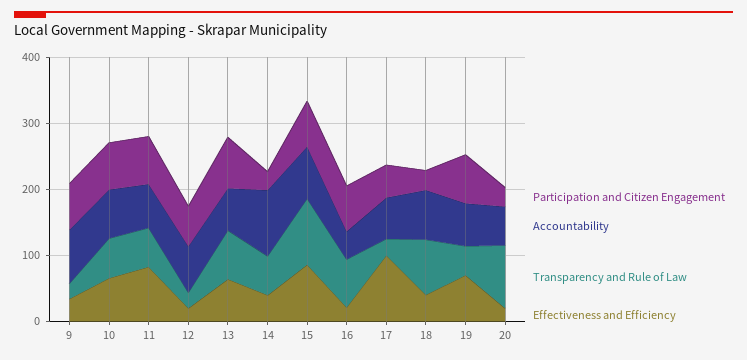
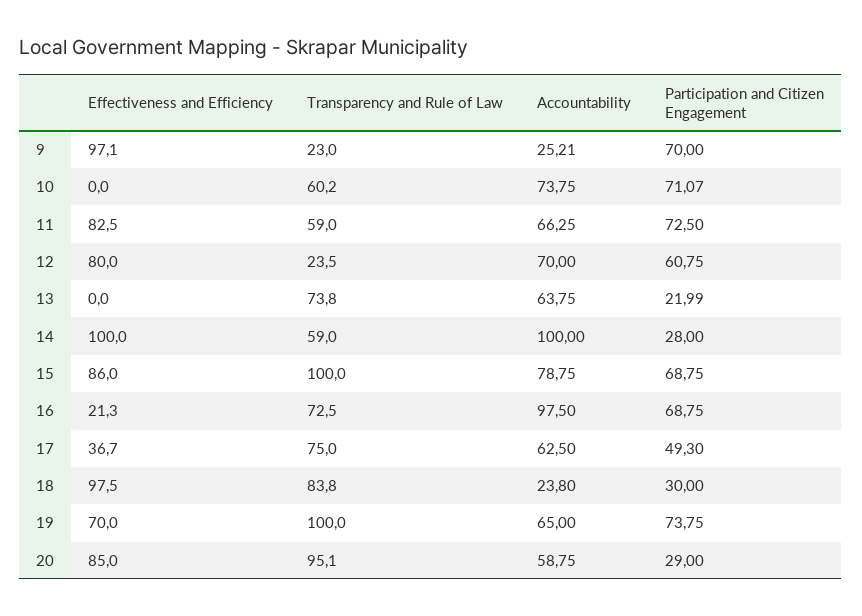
Accountability, 9: 80 -> 25.21
Effectiveness and Efficiency, 9: 40 -> 97.1
Effectiveness and Efficiency, 10: 60 -> 0
Effectiveness and Efficiency, 12: 20 -> 80
Participation and Citizen Engagement, 13: 80 -> 21.99
Effectiveness and Efficiency, 13: 60 -> 0
Effectiveness and Efficiency, 14: 40 -> 100
Accountability, 16: 40 -> 97.5
Transparency and Rule of Law, 17: 20 -> 75
Effectiveness and Efficiency, 17: 100 -> 36.7
Accountability, 18: 80 -> 23.8
Effectiveness and Efficiency, 18: 40 -> 97.5
Transparency and Rule of Law, 19: 40 -> 100
Effectiveness and Efficiency, 20: 20 -> 85

